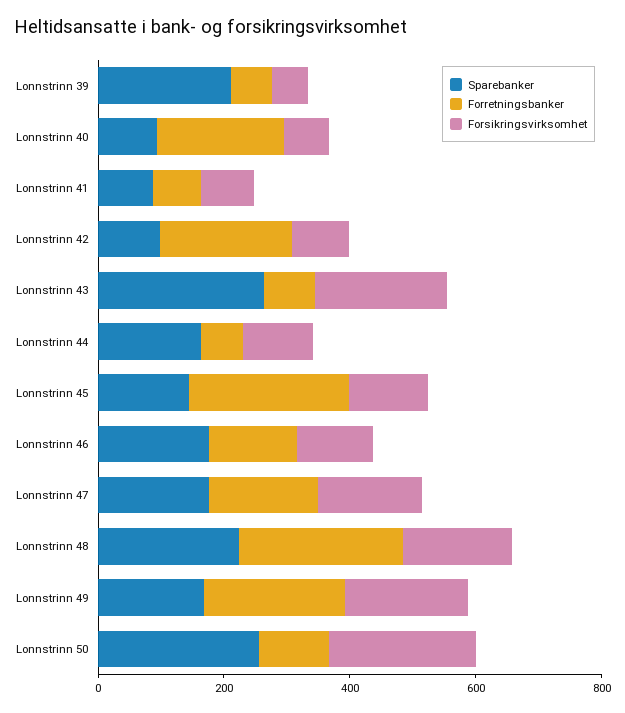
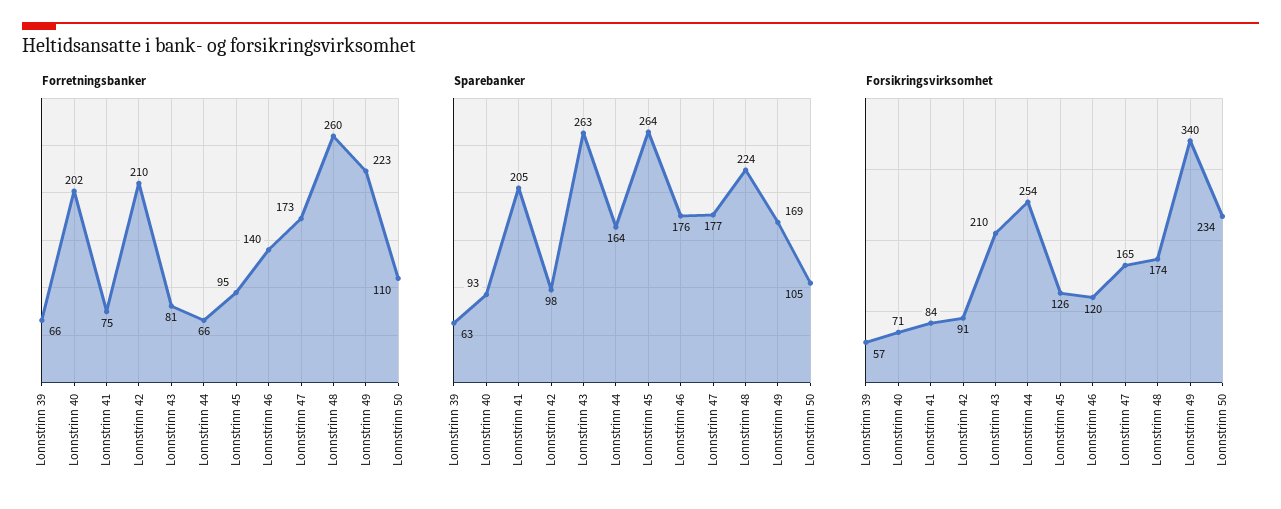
Sparebanker, Lonnstrinn 39: 200 -> 63
Sparebanker, Lonnstrinn 41: 100 -> 205
Forsikringsvirksomhet, Lonnstrinn 44: 100 -> 254
Sparebanker, Lonnstrinn 45: 150 -> 264
Forretningsbanker, Lonnstrinn 45: 250 -> 95
Forsikringsvirksomhet, Lonnstrinn 49: 200 -> 340
Sparebanker, Lonnstrinn 50: 250 -> 105

